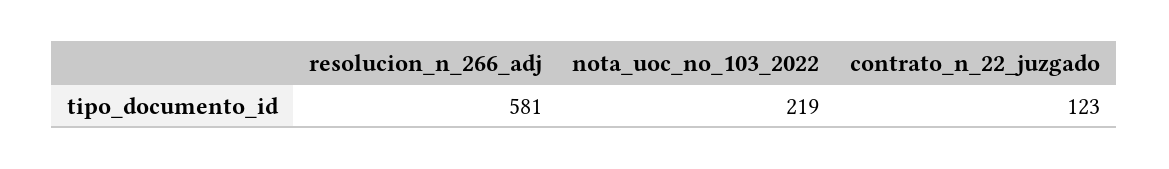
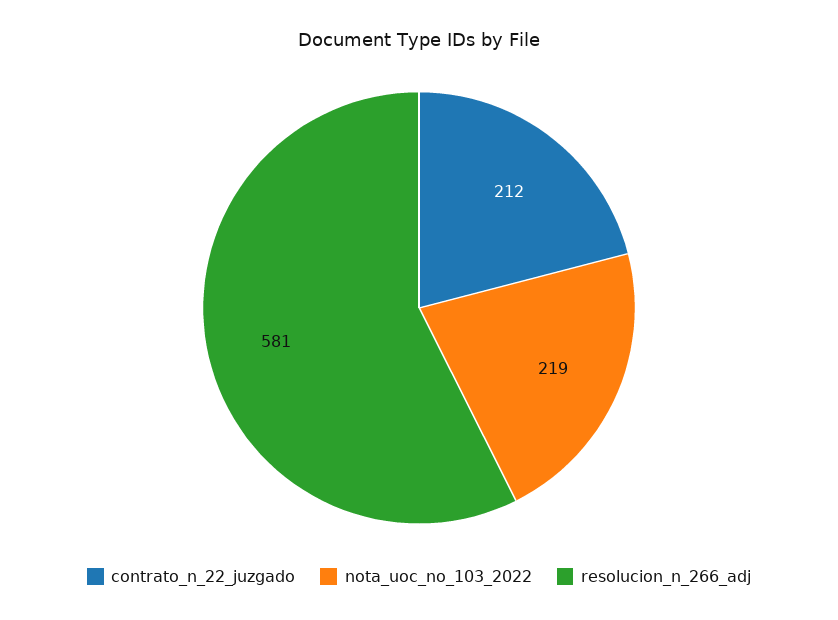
contrato_n_22_juzgado: 123 -> 212

